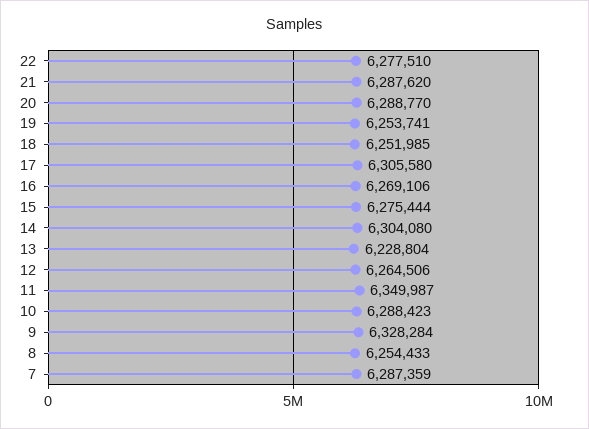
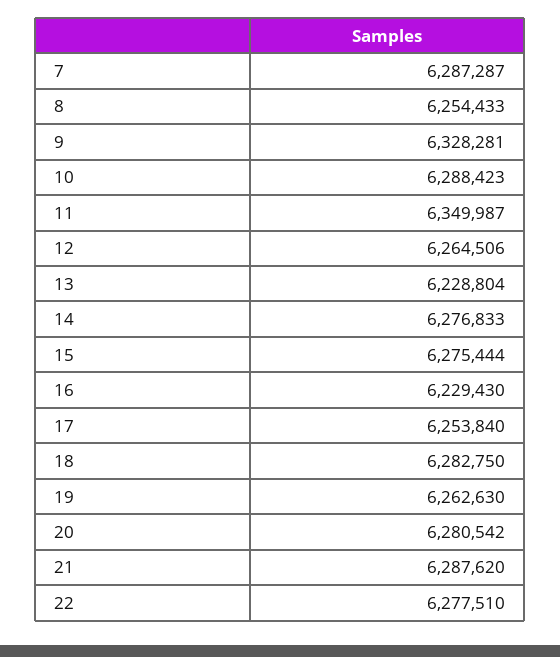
20: 6288770 -> 6280542
19: 6253741 -> 6262630
18: 6251985 -> 6282750
17: 6305580 -> 6253840
16: 6269106 -> 6229430
14: 6304080 -> 6276833
9: 6328284 -> 6328281
7: 6287359 -> 6287287

